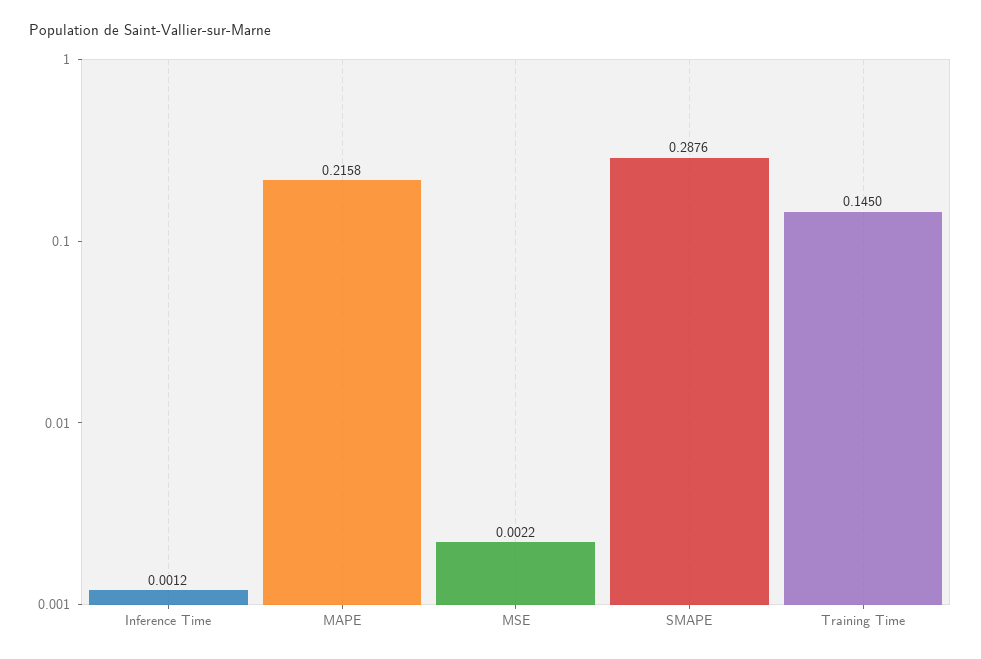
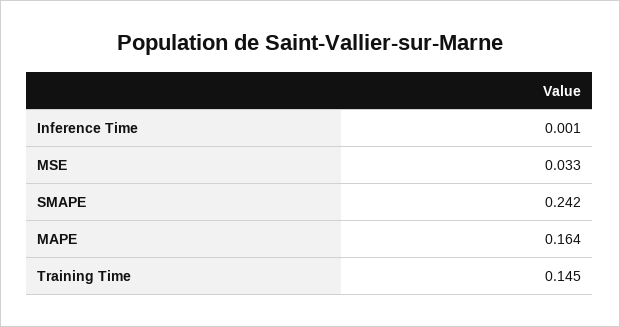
MAPE: 0.2158 -> 0.164
MSE: 0.0022 -> 0.033
SMAPE: 0.2876 -> 0.242

